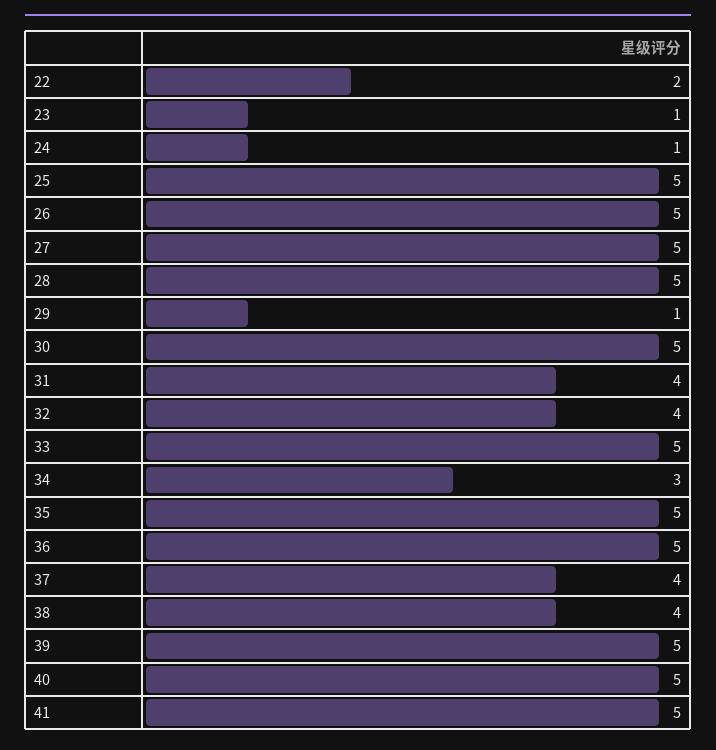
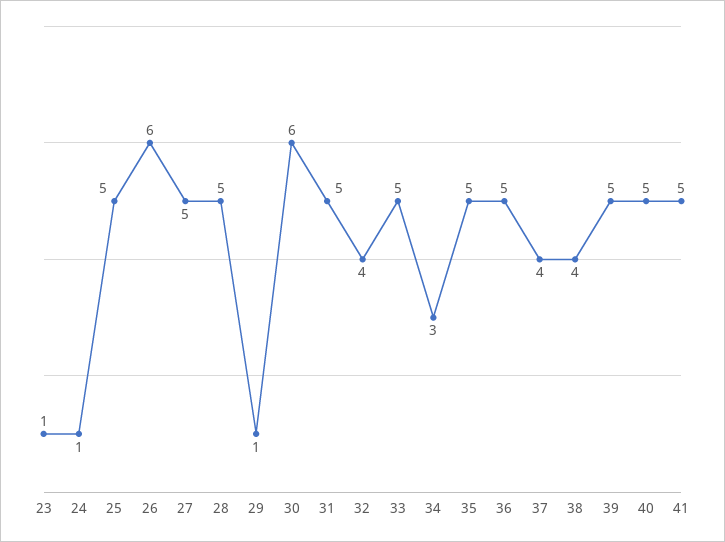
22: 2 -> none
26: 5 -> 6
30: 5 -> 6
31: 4 -> 5

